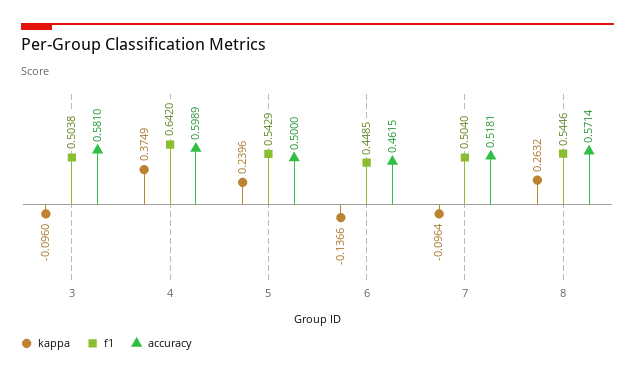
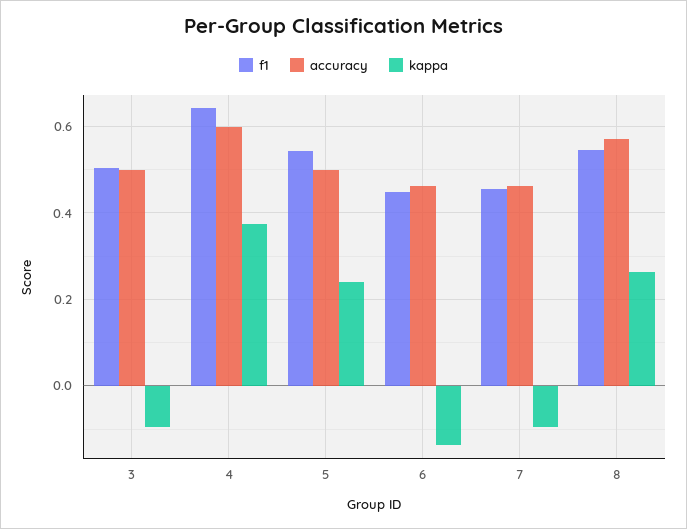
accuracy, 3: 0.581 -> 0.5
f1, 7: 0.504 -> 0.46
accuracy, 7: 0.5181 -> 0.46

